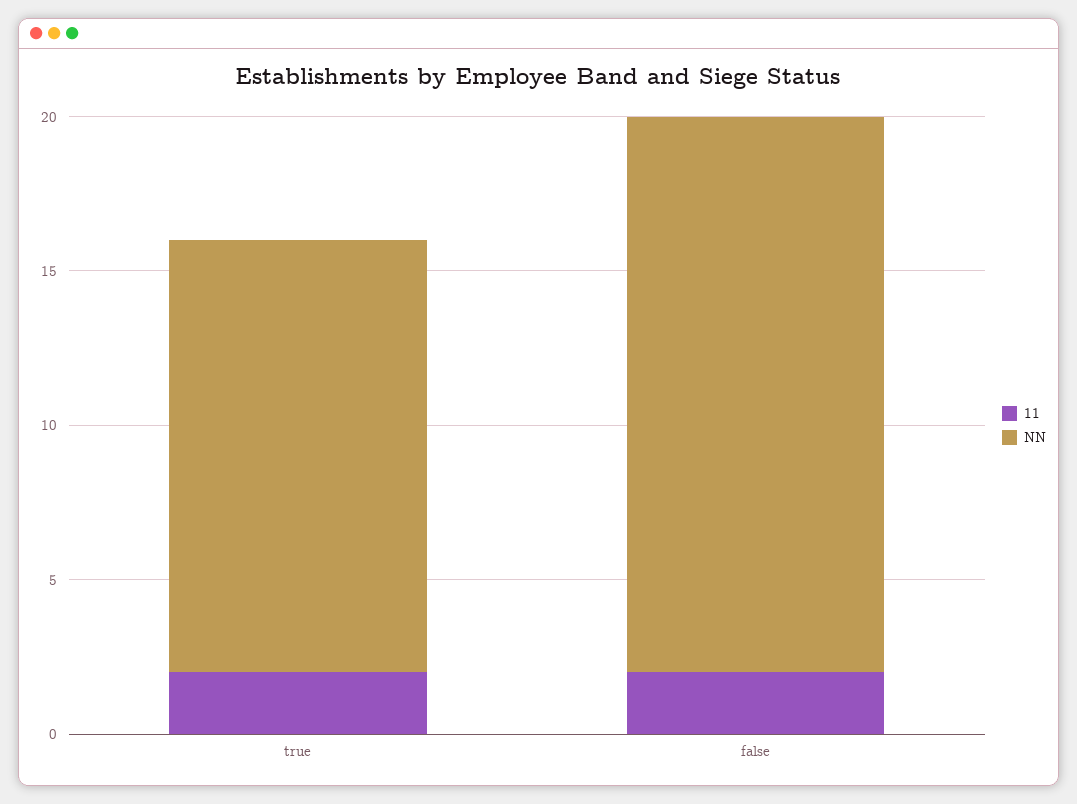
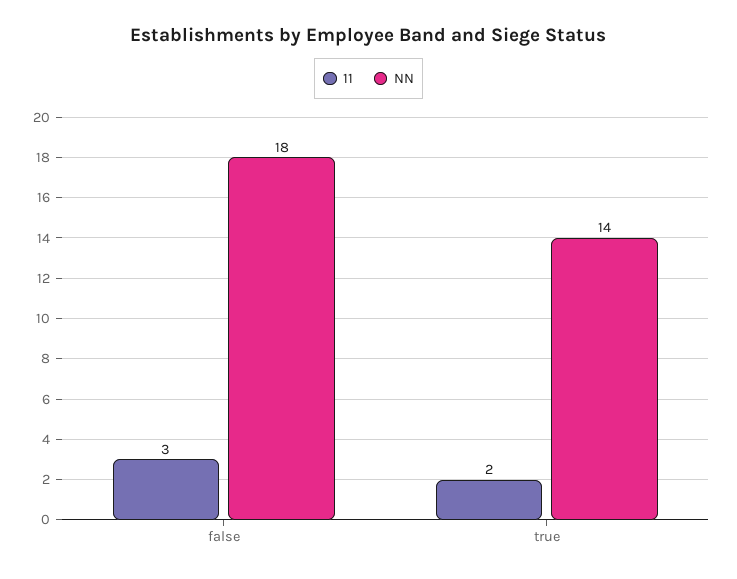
11, false: 2 -> 3

